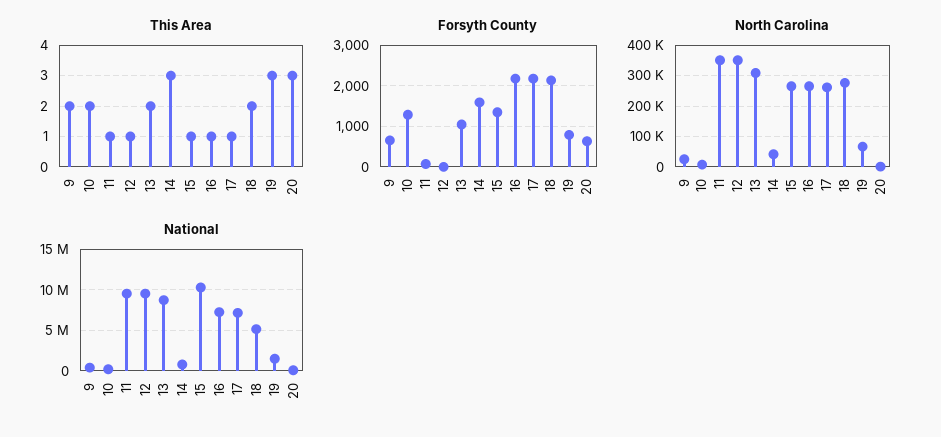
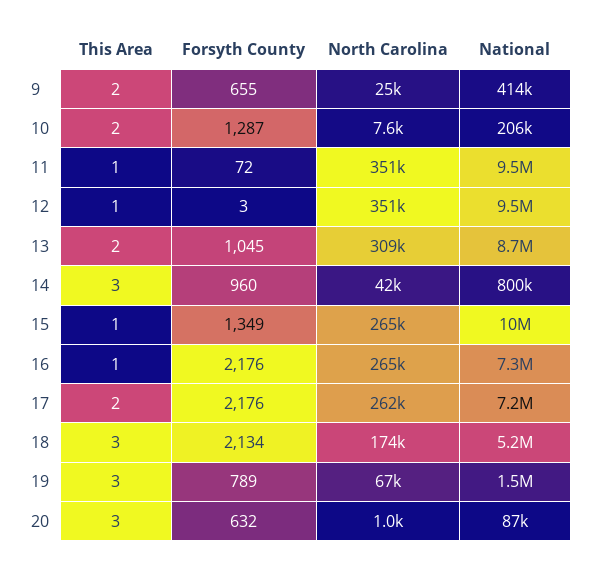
This Area, 17: 1 -> 2
This Area, 18: 2 -> 3
Forsyth County, 14: 1600 -> 960
North Carolina, 18: 280000 -> 174000

